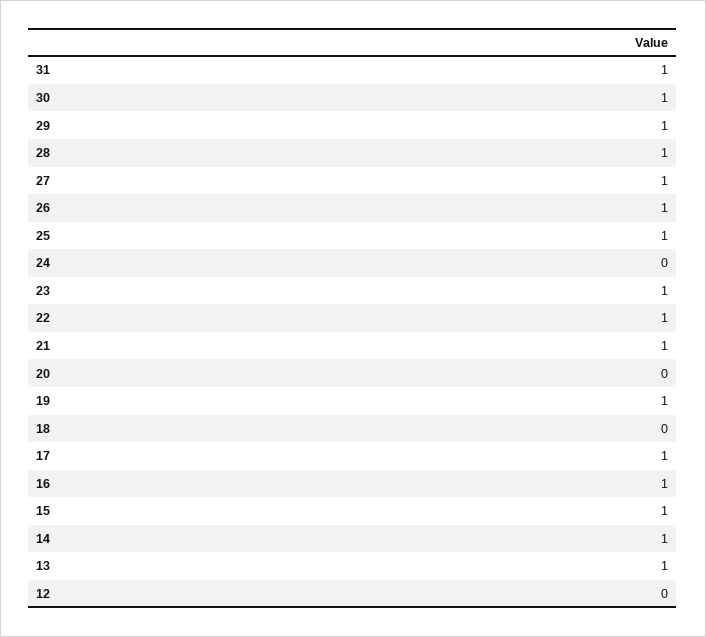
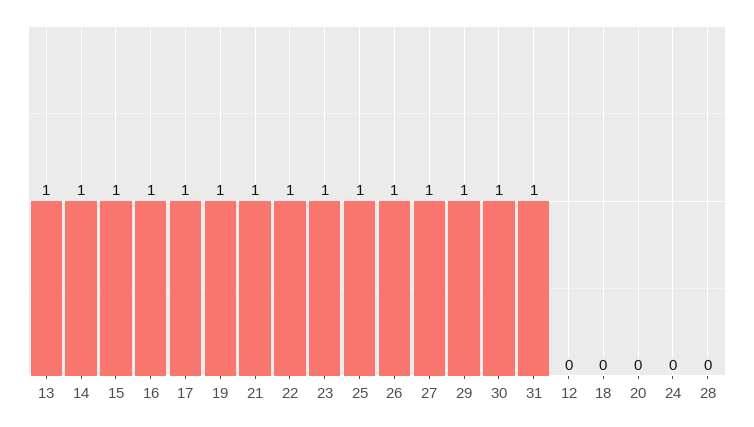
28: 1 -> 0

